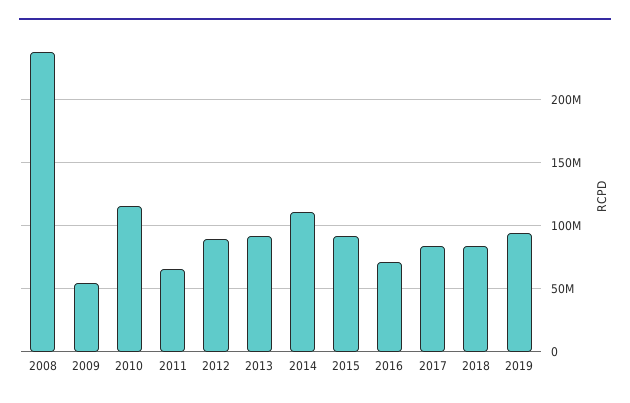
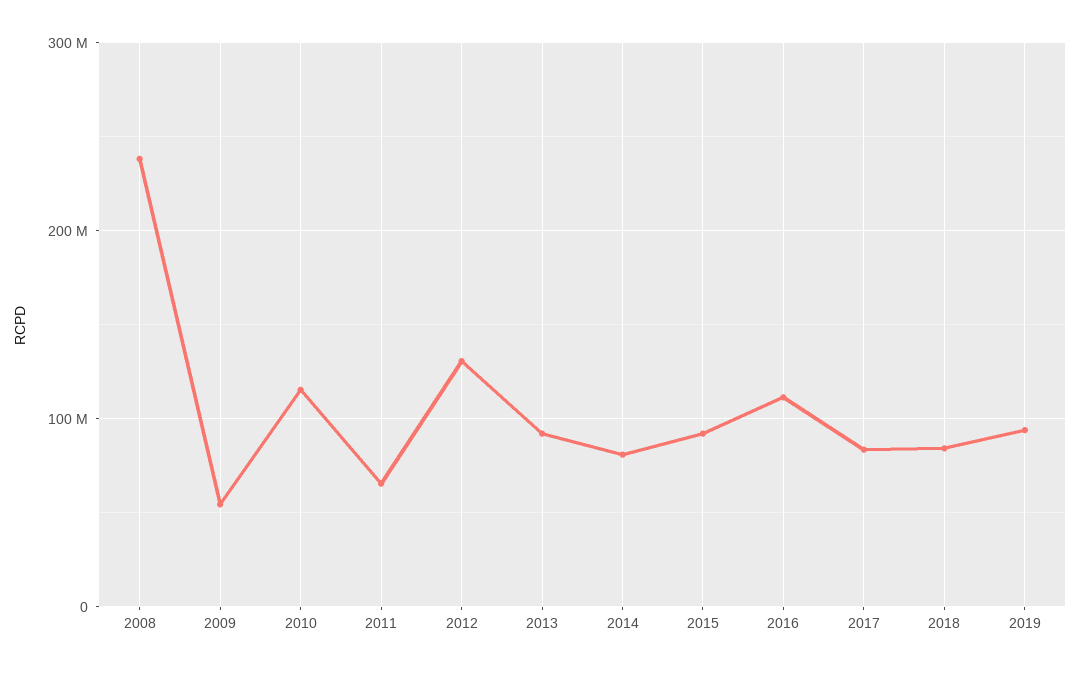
2012: 90000000 -> 130000000
2014: 110000000 -> 80000000
2016: 70000000 -> 110000000

